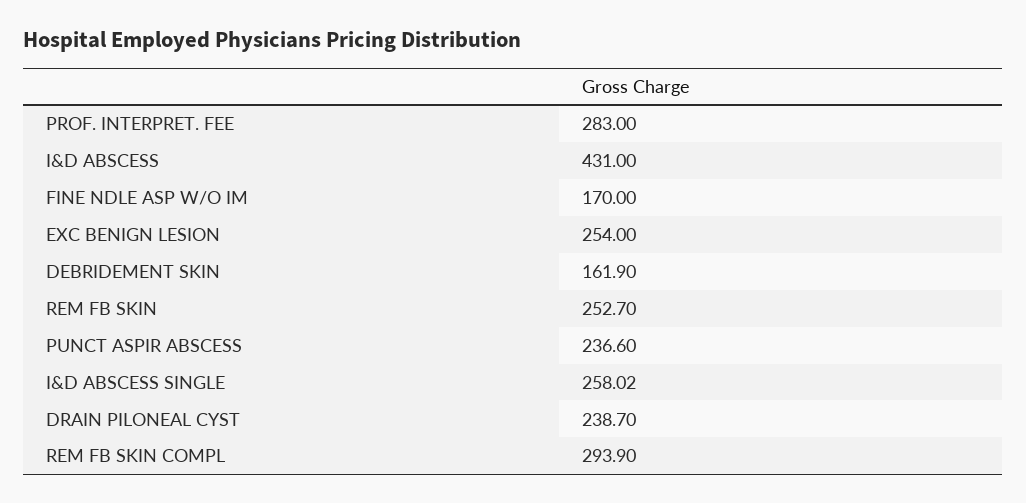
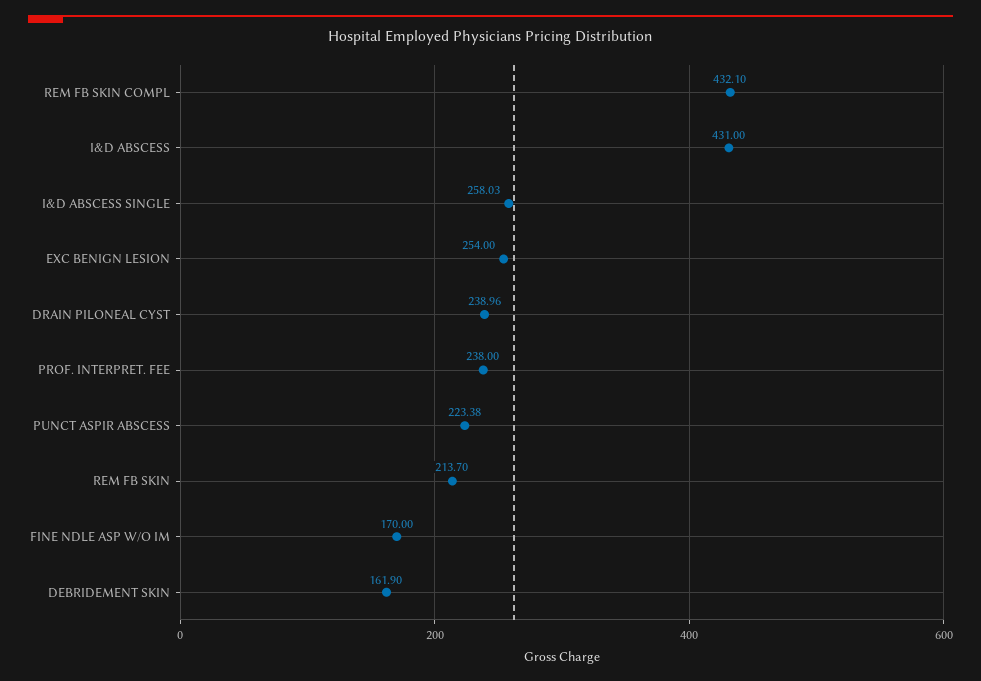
PROF. INTERPRET. FEE: 283 -> 238
REM FB SKIN: 252.7 -> 213.7
PUNCT ASPIR ABSCESS: 236.6 -> 223.38
I&D ABSCESS SINGLE: 258.02 -> 258.03
DRAIN PILONEAL CYST: 238.7 -> 238.96
REM FB SKIN COMPL: 293.9 -> 432.1

